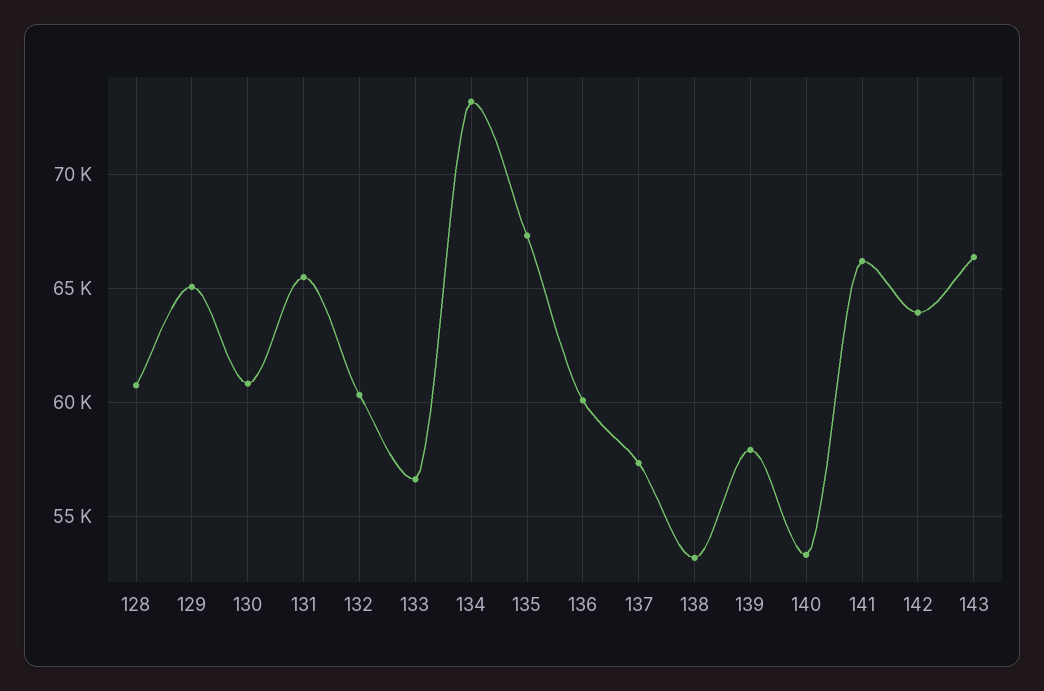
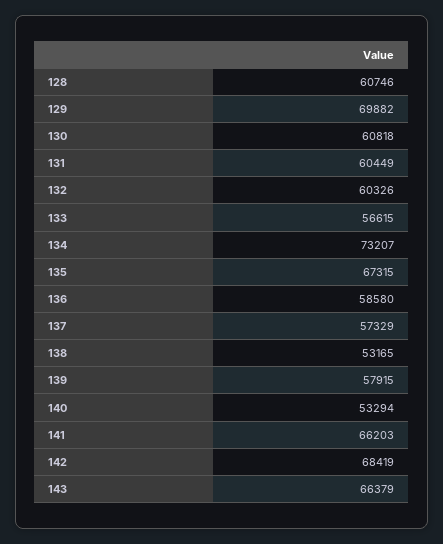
129: 65000 -> 69882
131: 65500 -> 60449
136: 60000 -> 58580
142: 64000 -> 68419

